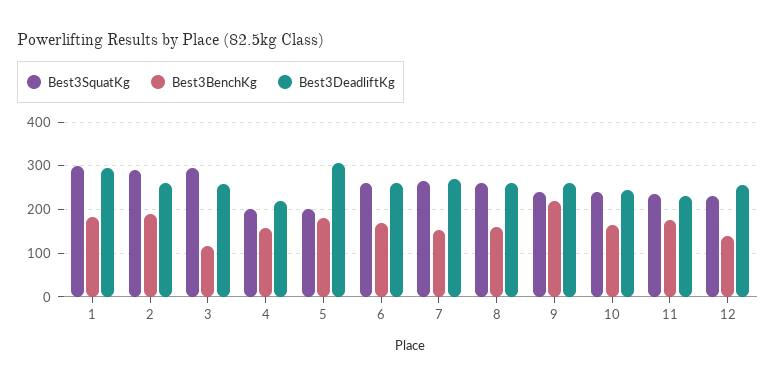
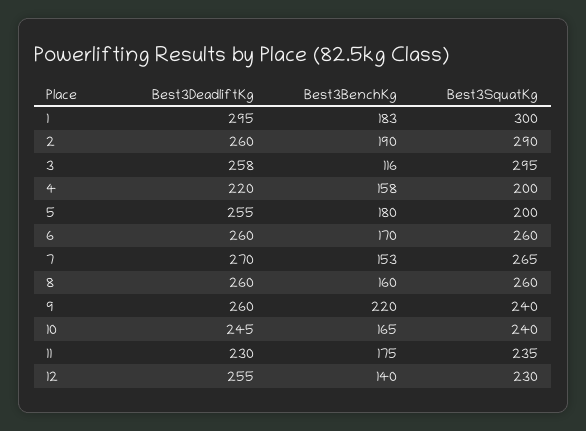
Best3DeadliftKg, 5: 300 -> 255

